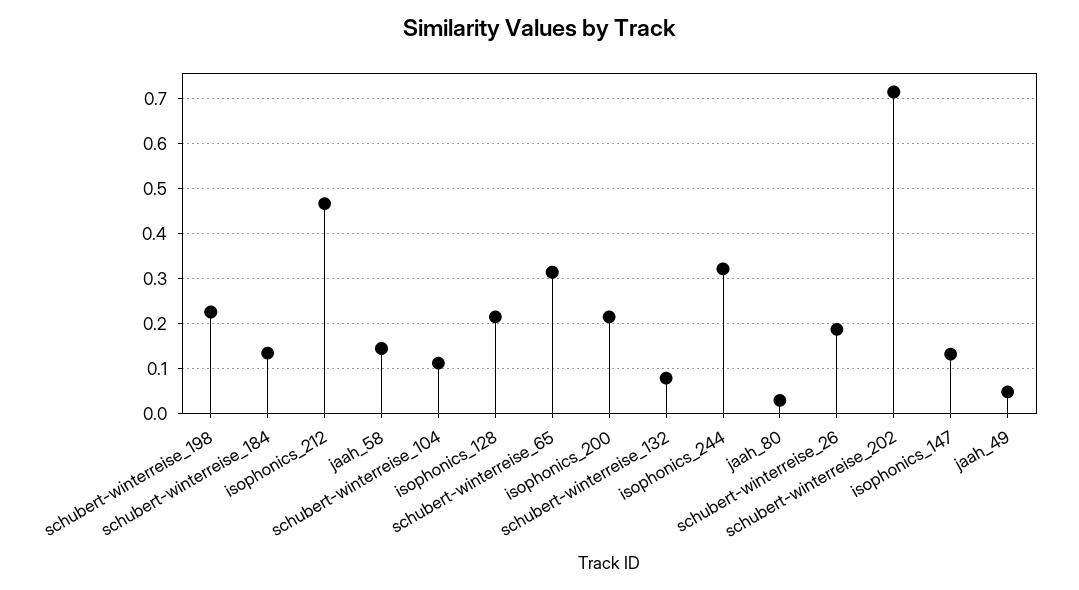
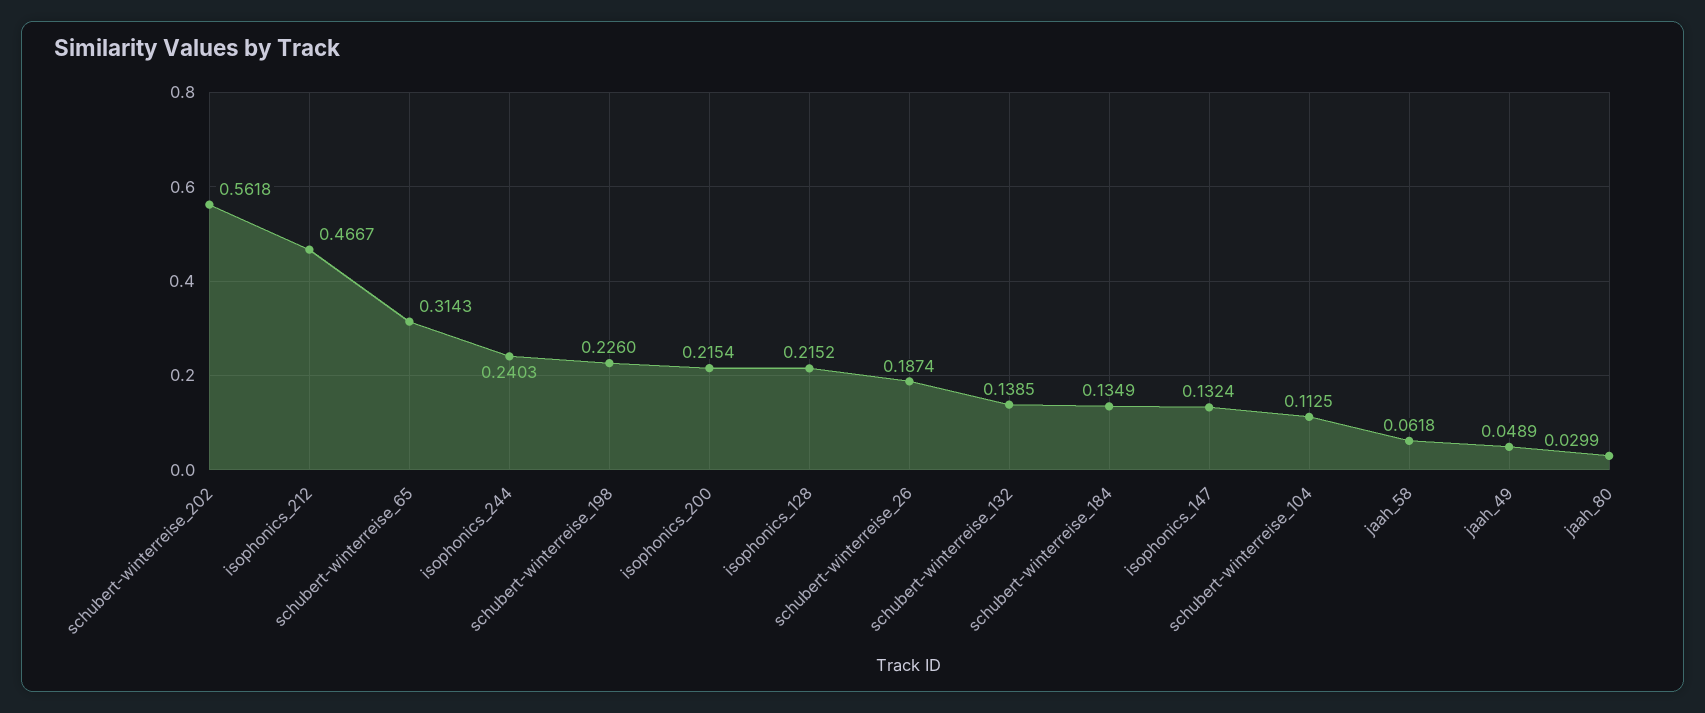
jaah_58: 0.14 -> 0.0618
schubert-winterreise_132: 0.08 -> 0.1385
isophonics_244: 0.32 -> 0.2403
schubert-winterreise_202: 0.72 -> 0.5618

